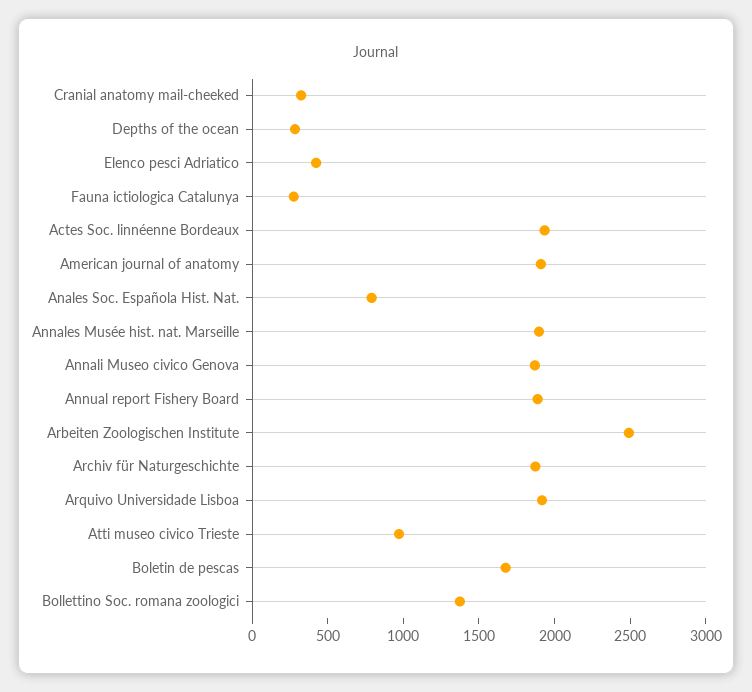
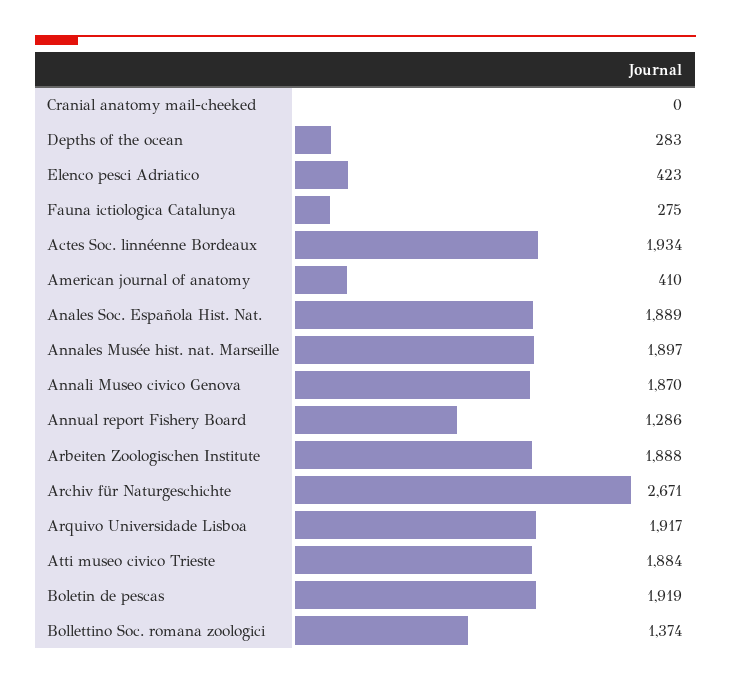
Cranial anatomy mail-cheeked: 300 -> 0
American journal of anatomy: 1900 -> 410
Anales Soc. Española Hist. Nat.: 800 -> 1889
Annual report Fishery Board: 1900 -> 1286
Arbeiten Zoologischen Institute: 2500 -> 1888
Archiv für Naturgeschichte: 1900 -> 2671
Atti museo civico Trieste: 1000 -> 1884
Boletin de pescas: 1700 -> 1919

